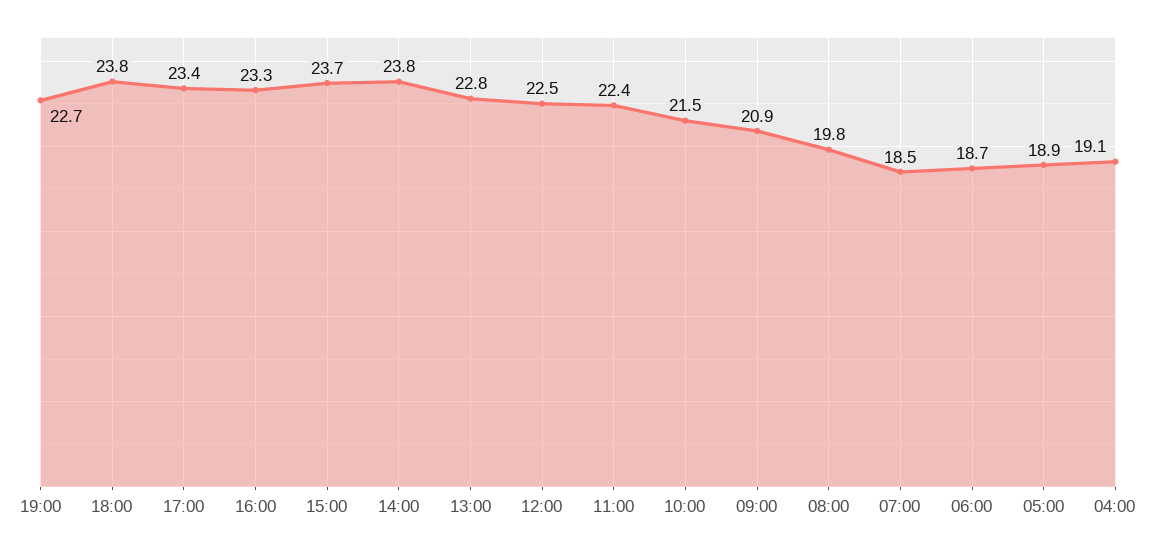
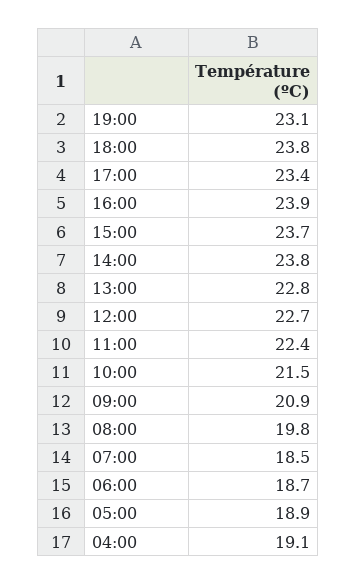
19:00: 22.7 -> 23.1
16:00: 23.3 -> 23.9
12:00: 22.5 -> 22.7

